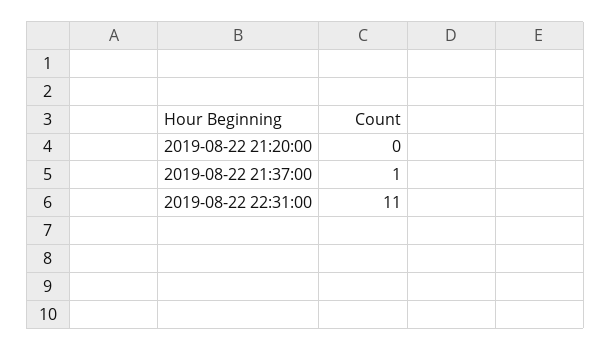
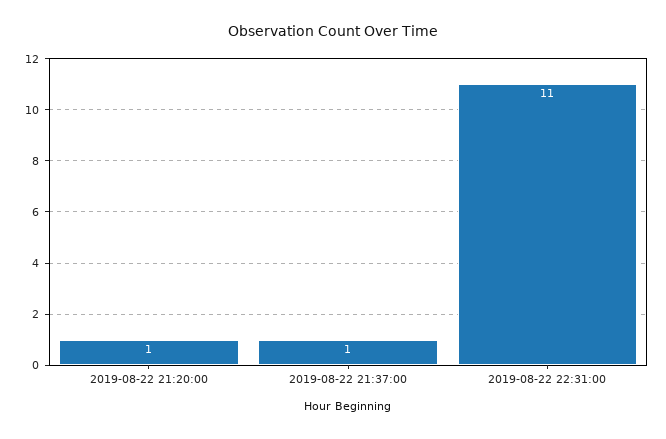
2019-08-22 21:20:00: 0 -> 1

